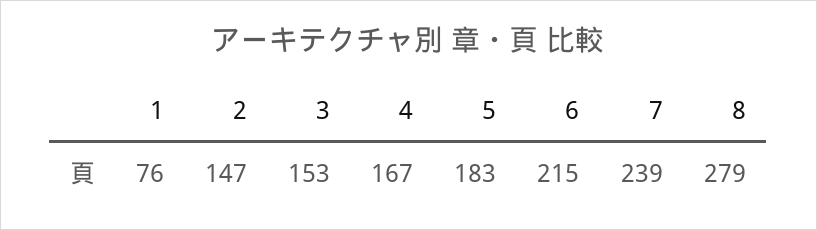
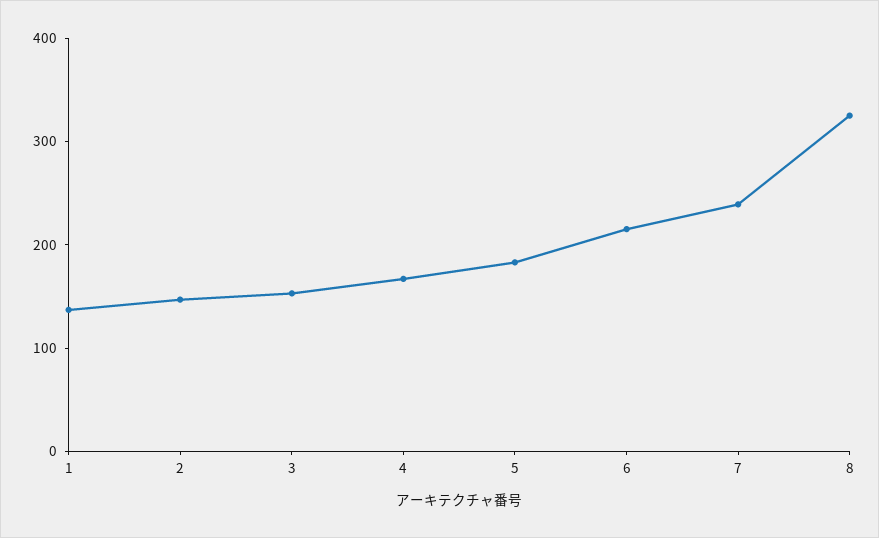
1: 76 -> 140
8: 279 -> 320

